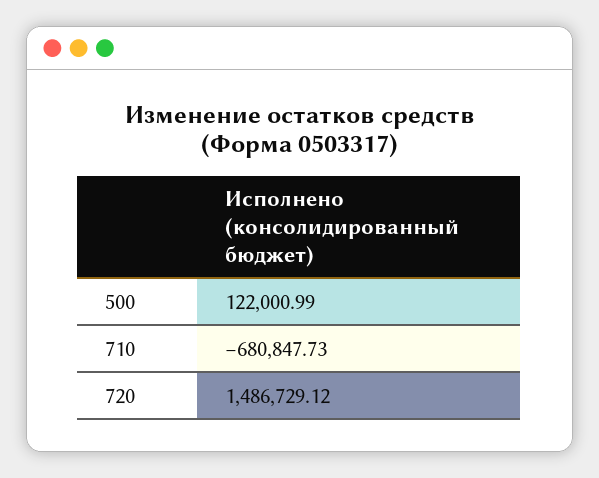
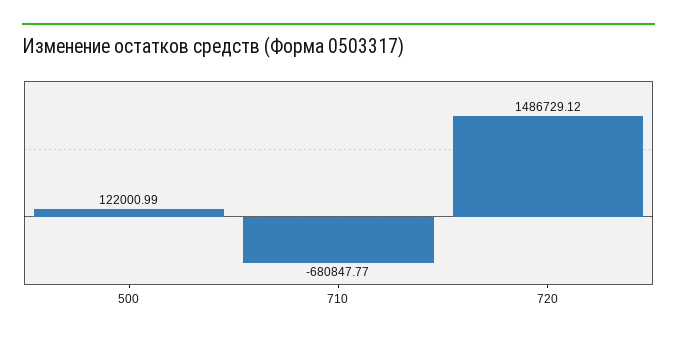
710: -680847.73 -> -680847.77

